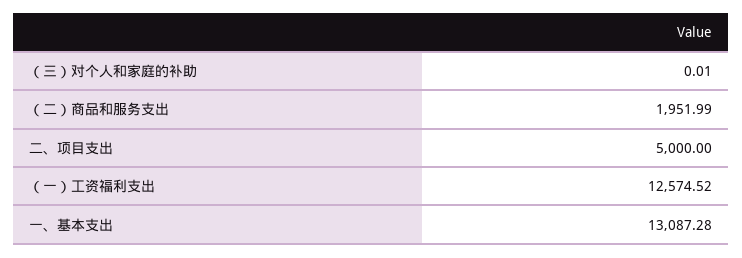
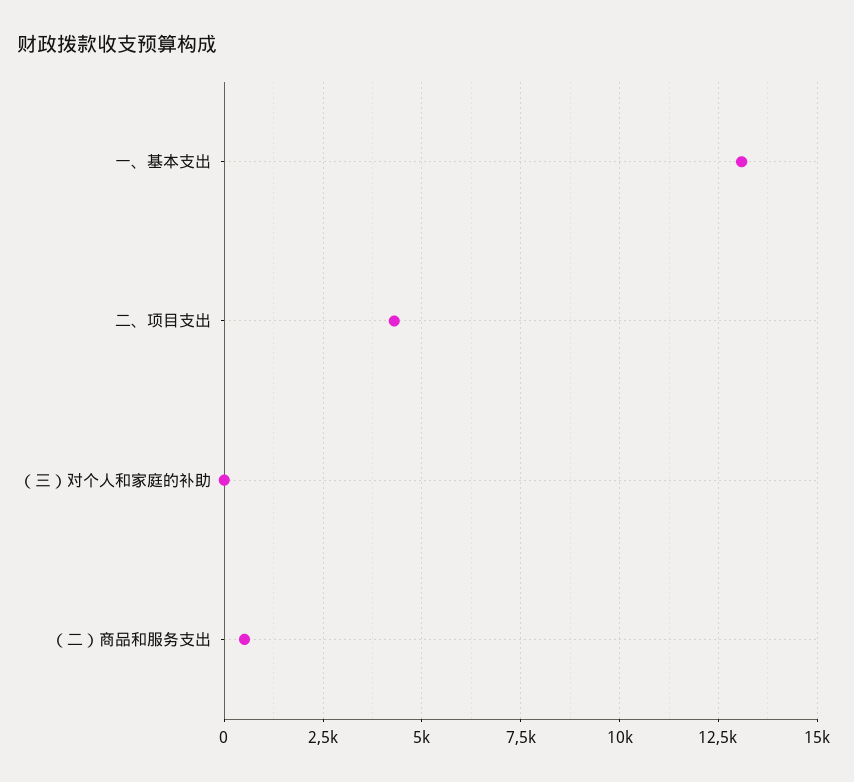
（二）商品和服务支出: 1951.99 -> 500
二、项目支出: 5000 -> 4250
（一）工资福利支出: 12574.52 -> none

